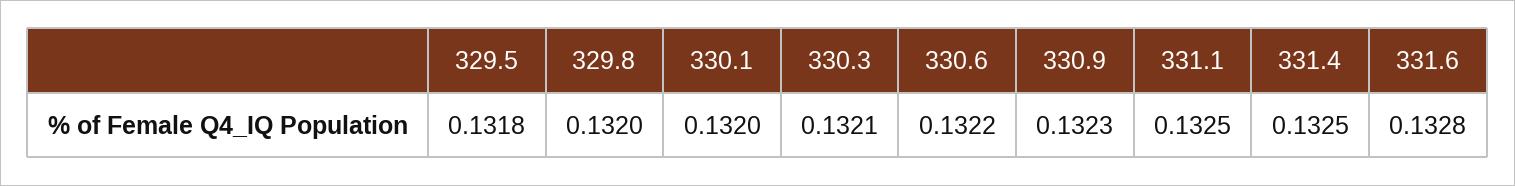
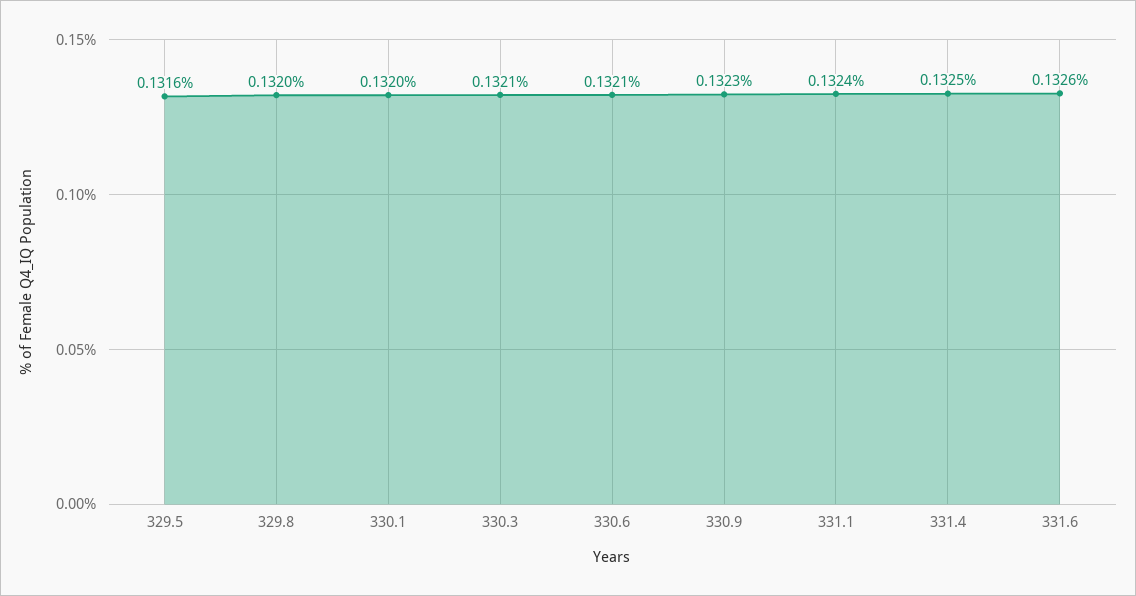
329.5: 0.1318 -> 0.1316
330.6: 0.1322 -> 0.1321
331.1: 0.1325 -> 0.1324
331.6: 0.1328 -> 0.1326

